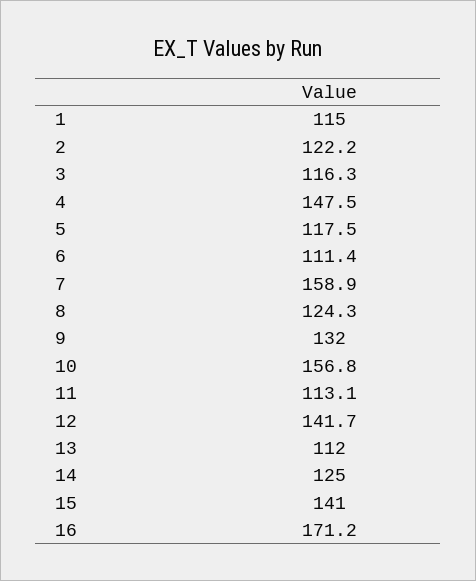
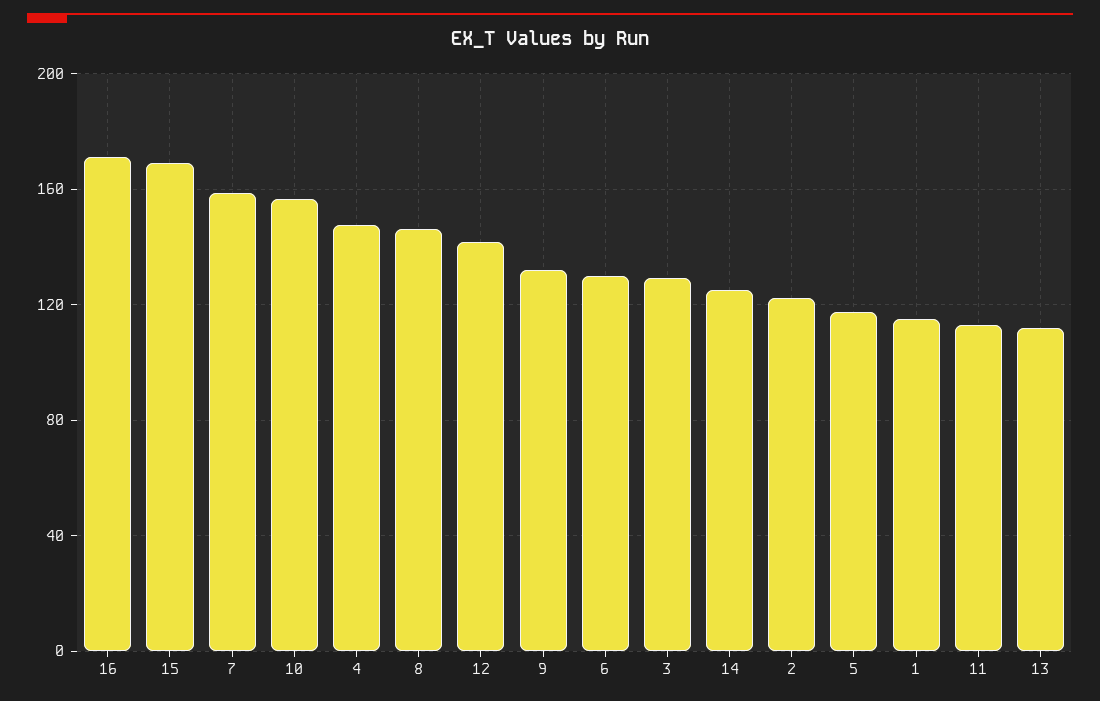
3: 116.3 -> 130
6: 111.4 -> 130
8: 124.3 -> 145
15: 141 -> 170

